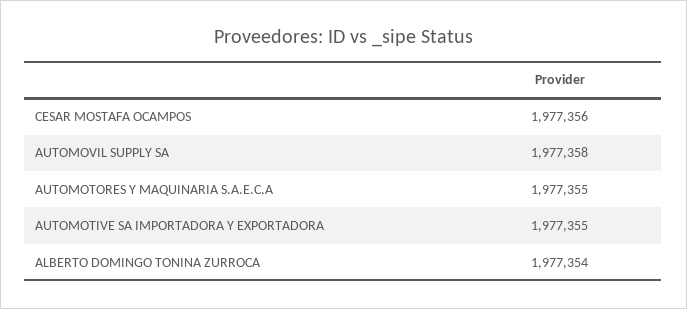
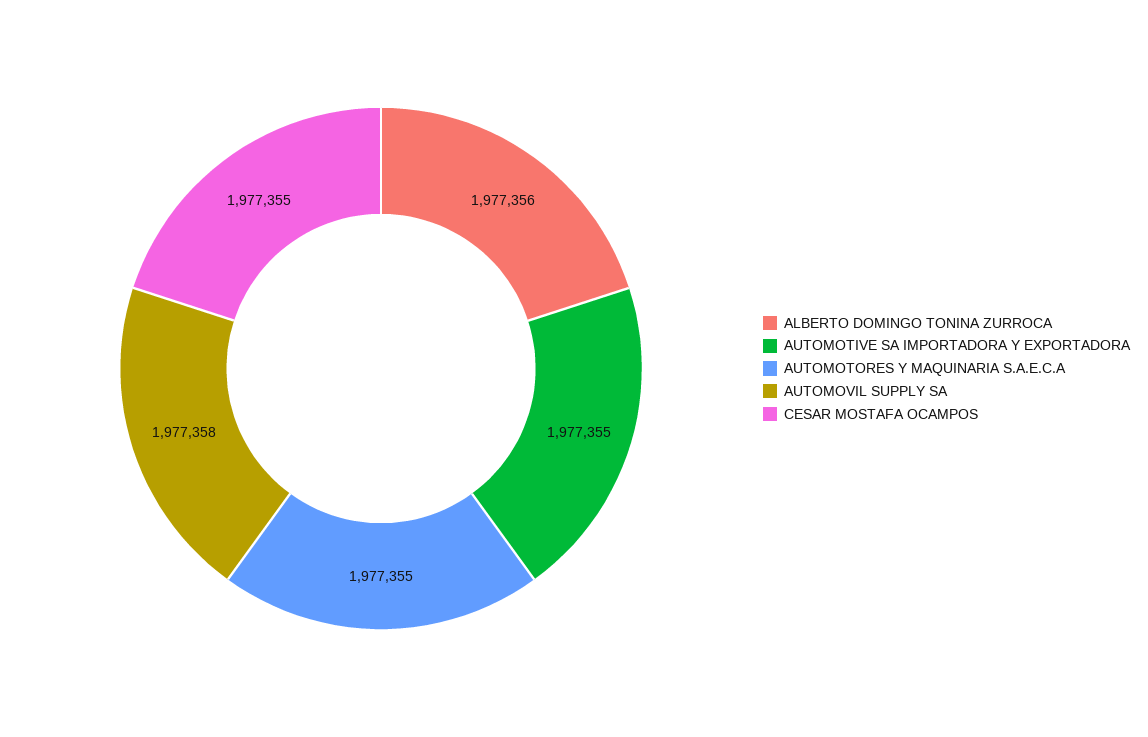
CESAR MOSTAFA OCAMPOS: 1977356 -> 1977355
ALBERTO DOMINGO TONINA ZURROCA: 1977354 -> 1977356

